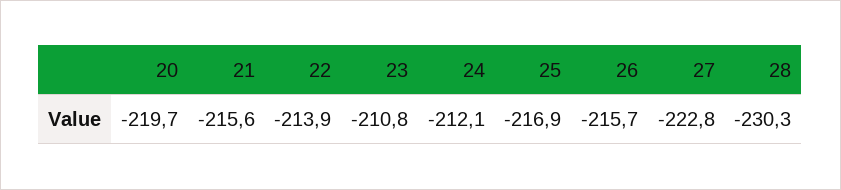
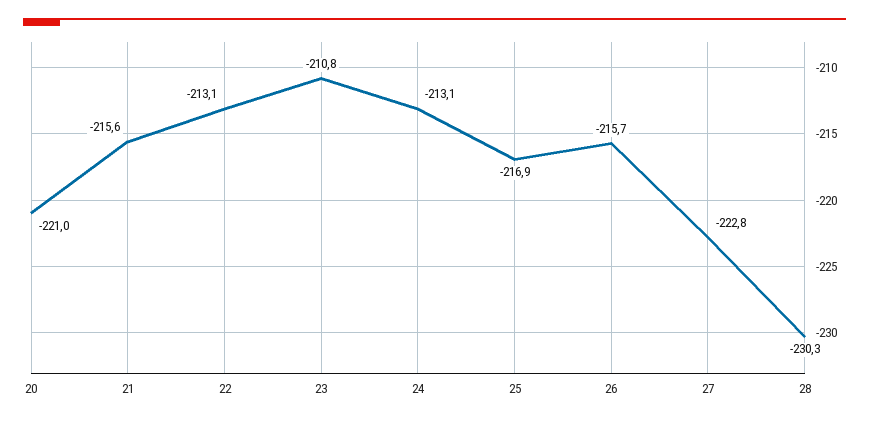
20: -219.7 -> -221
22: -213.9 -> -213.1
24: -212.1 -> -213.1

